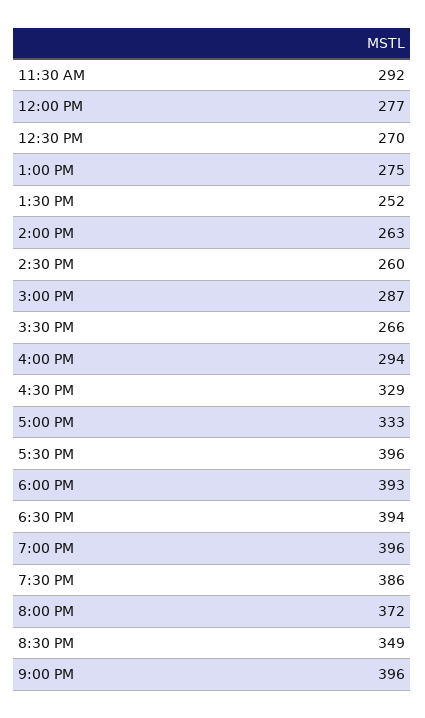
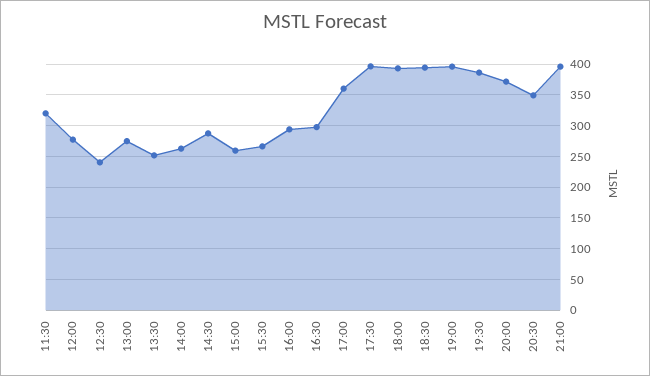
11:30 AM: 292 -> 320
12:30 PM: 270 -> 240
2:30 PM: 260 -> 290
3:00 PM: 287 -> 260
4:30 PM: 329 -> 300
5:00 PM: 333 -> 360

